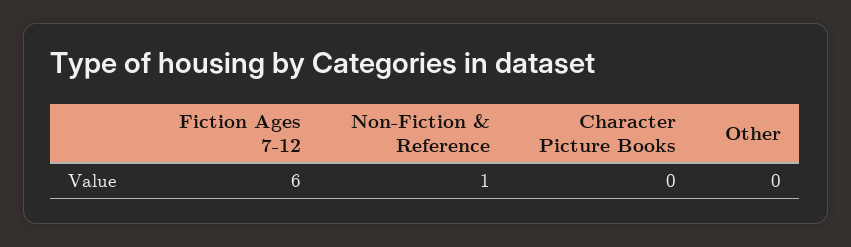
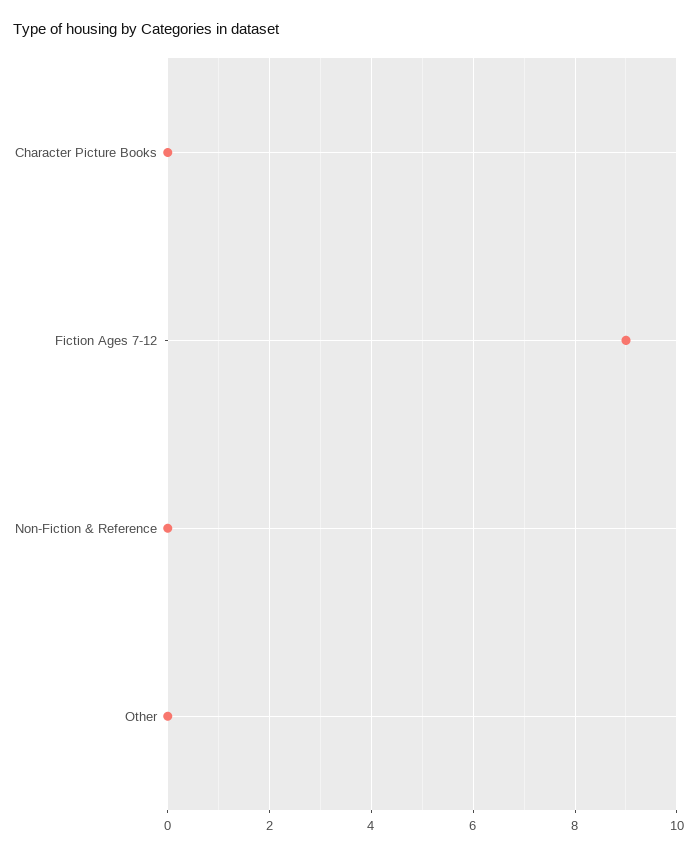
Fiction Ages 7-12: 6 -> 9
Non-Fiction & Reference: 1 -> 0

